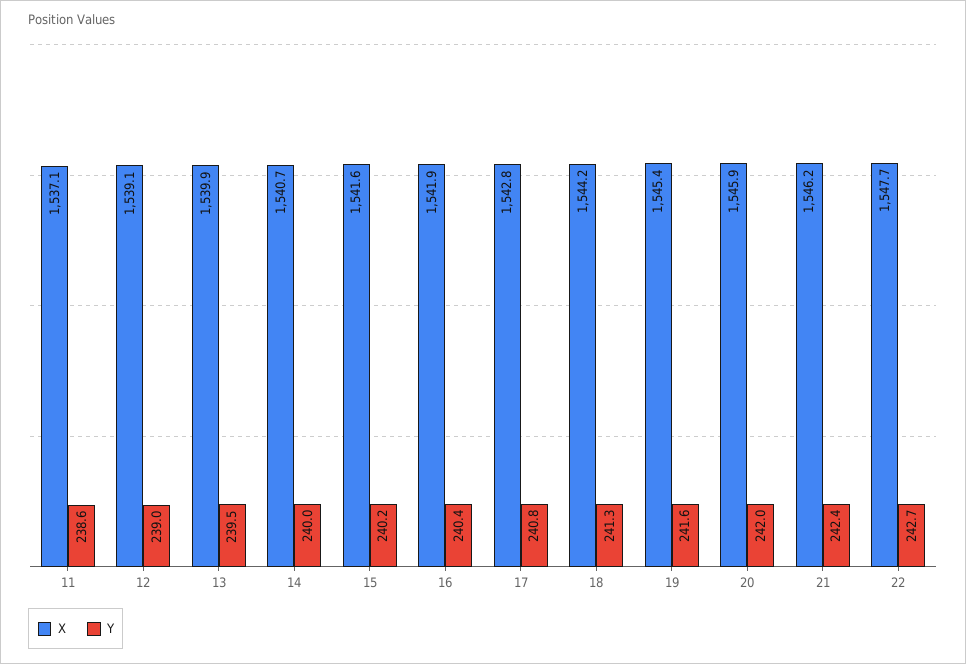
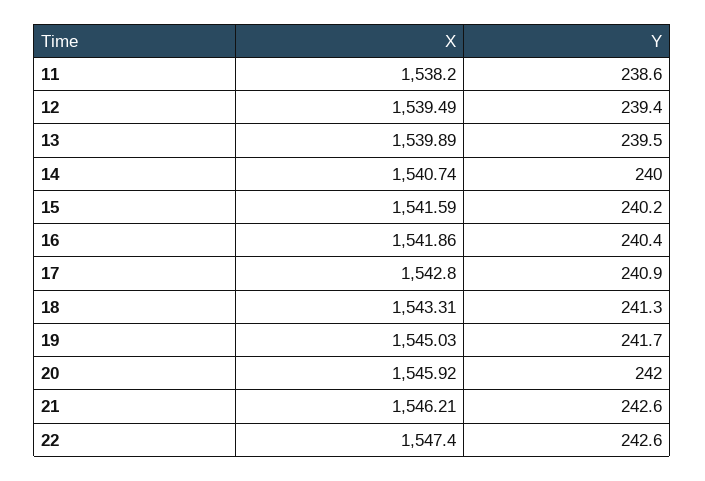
X, 11: 1537.1 -> 1538.2
X, 12: 1539.1 -> 1539.49
Y, 12: 239 -> 239.4
Y, 17: 240.8 -> 240.9
X, 18: 1544.2 -> 1543.31
X, 19: 1545.4 -> 1545.03
Y, 19: 241.6 -> 241.7
Y, 21: 242.4 -> 242.6
X, 22: 1547.7 -> 1547.4
Y, 22: 242.7 -> 242.6

